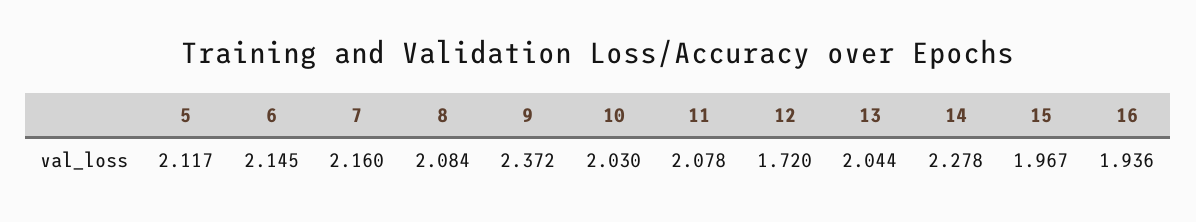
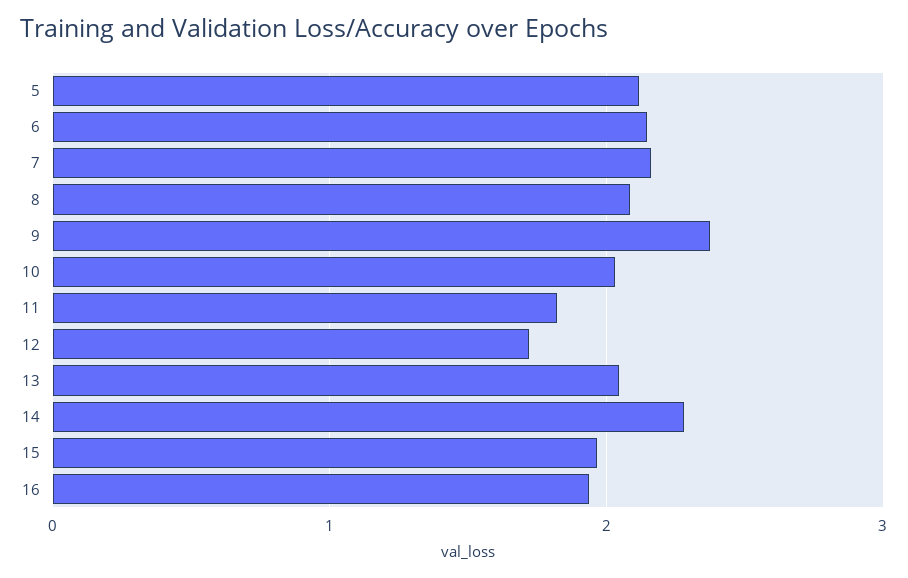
11: 2.078 -> 1.8

